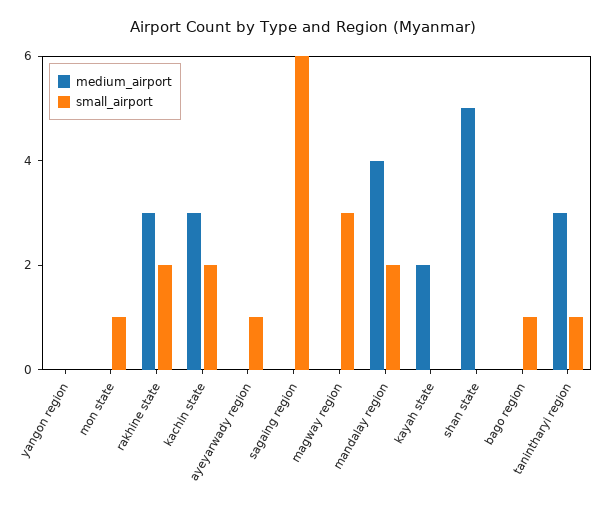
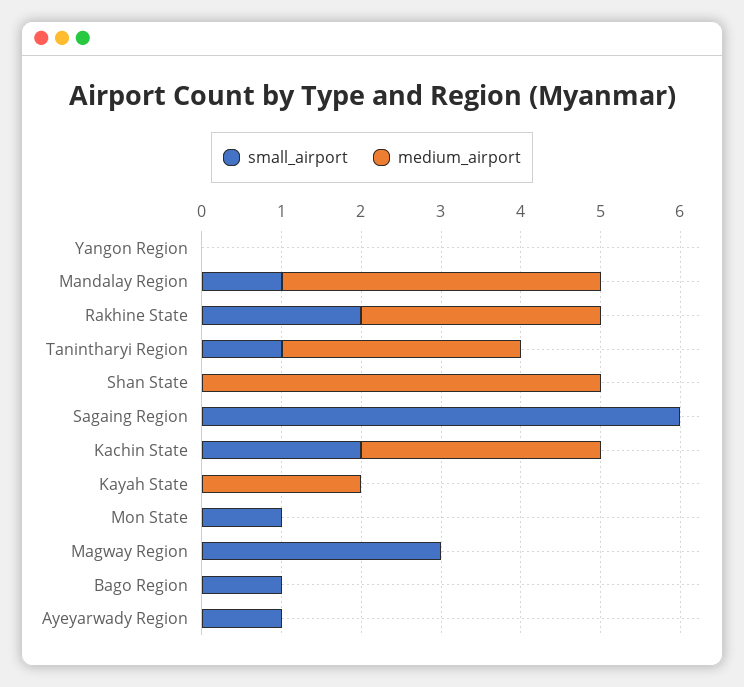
small_airport, mandalay region: 2 -> 1

